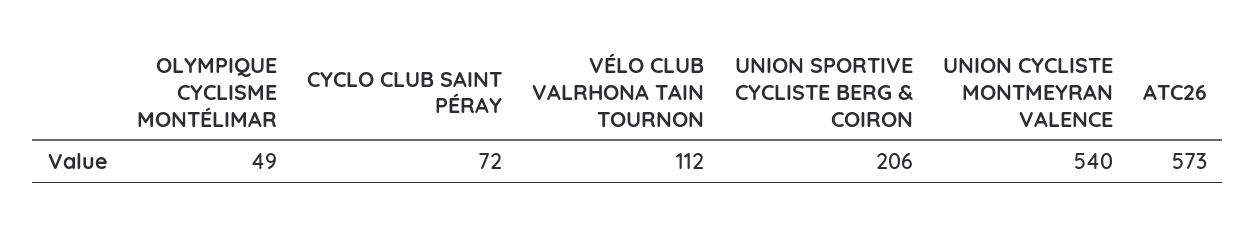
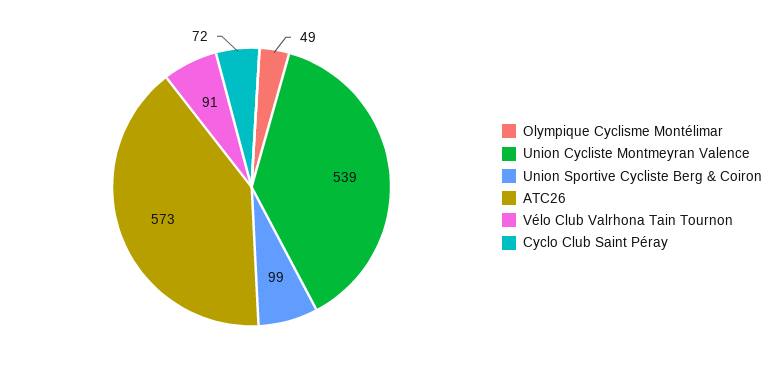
VÉLO CLUB VALRHONA TAIN TOURNON: 112 -> 91
UNION SPORTIVE CYCLISTE BERG & COIRON: 206 -> 99
UNION CYCLISTE MONTMEYRAN VALENCE: 540 -> 539

